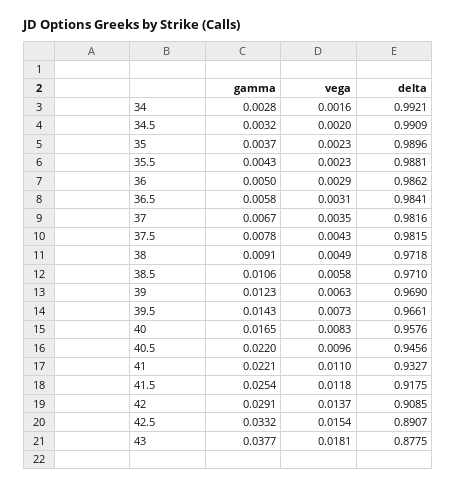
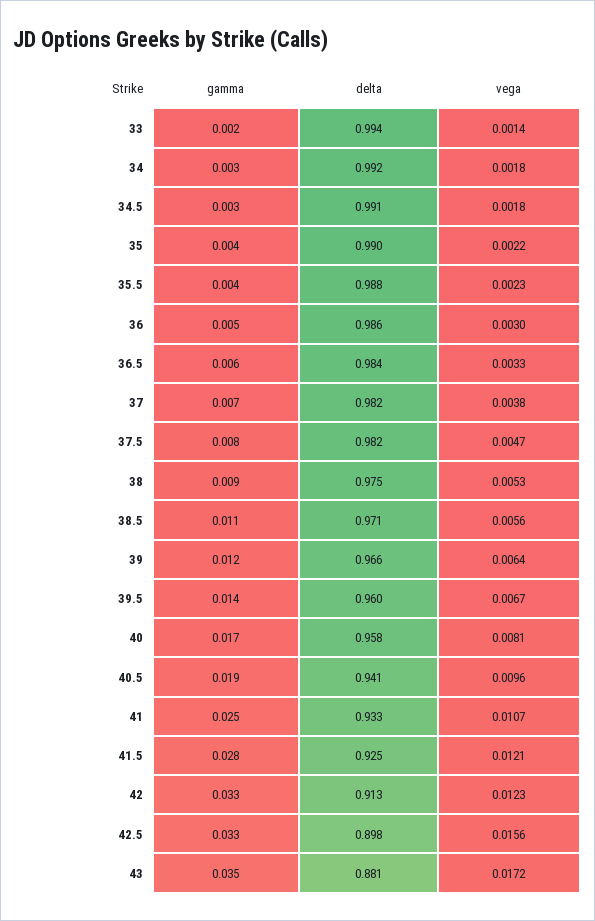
vega, 34: 0.0016 -> 0.0018
vega, 34.5: 0.002 -> 0.0018
vega, 35: 0.0023 -> 0.0022
vega, 36: 0.0029 -> 0.003
vega, 36.5: 0.0031 -> 0.0033
vega, 37: 0.0035 -> 0.0038
vega, 37.5: 0.0043 -> 0.0047
vega, 38: 0.0049 -> 0.0053
delta, 38: 0.9718 -> 0.975
vega, 38.5: 0.0058 -> 0.0056
vega, 39: 0.0063 -> 0.0064
delta, 39: 0.969 -> 0.966
vega, 39.5: 0.0073 -> 0.0067
delta, 39.5: 0.9661 -> 0.96
vega, 40: 0.0083 -> 0.0081
gamma, 40.5: 0.022 -> 0.019
delta, 40.5: 0.9456 -> 0.941
gamma, 41: 0.0221 -> 0.025
vega, 41: 0.011 -> 0.0107
gamma, 41.5: 0.0254 -> 0.028
vega, 41.5: 0.0118 -> 0.0121
delta, 41.5: 0.9175 -> 0.925
gamma, 42: 0.0291 -> 0.033
vega, 42: 0.0137 -> 0.0123
delta, 42: 0.9085 -> 0.913
vega, 42.5: 0.0154 -> 0.0156
delta, 42.5: 0.8907 -> 0.898
gamma, 43: 0.0377 -> 0.035
vega, 43: 0.0181 -> 0.0172
delta, 43: 0.8775 -> 0.881
gamma, 33: none -> 0.002
delta, 33: none -> 0.994
vega, 33: none -> 0.0014

